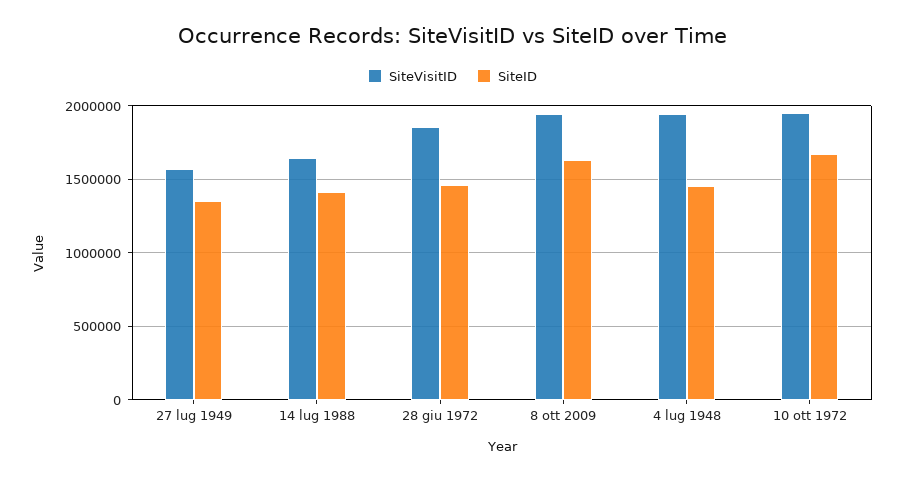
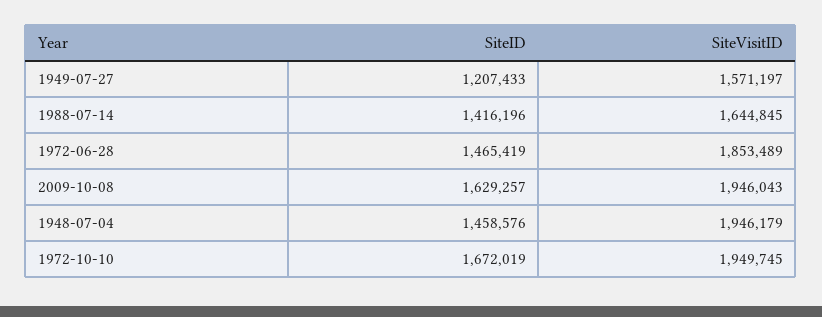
SiteID, 27 lug 1949: 1350000 -> 1207433

